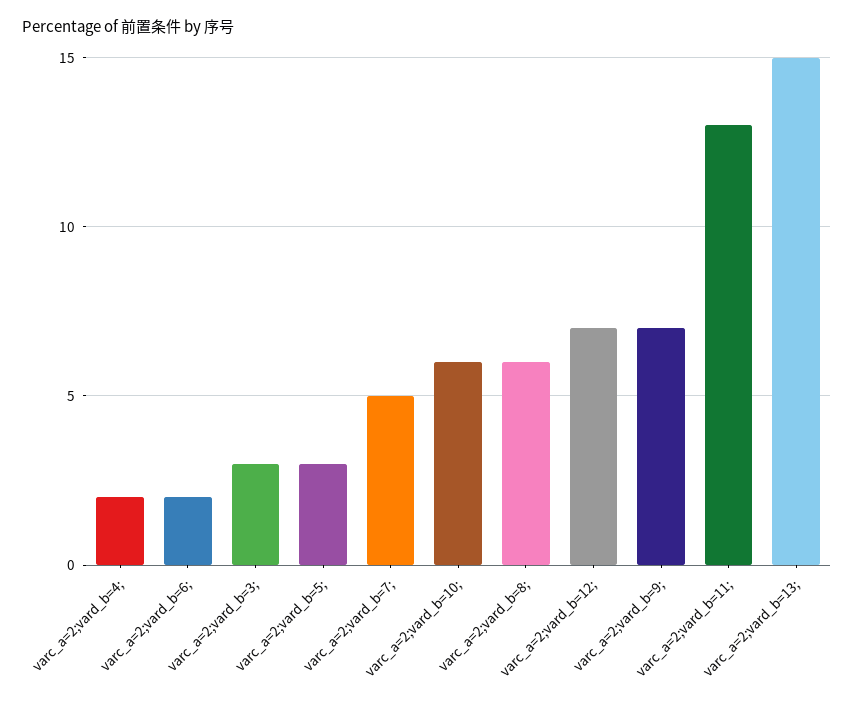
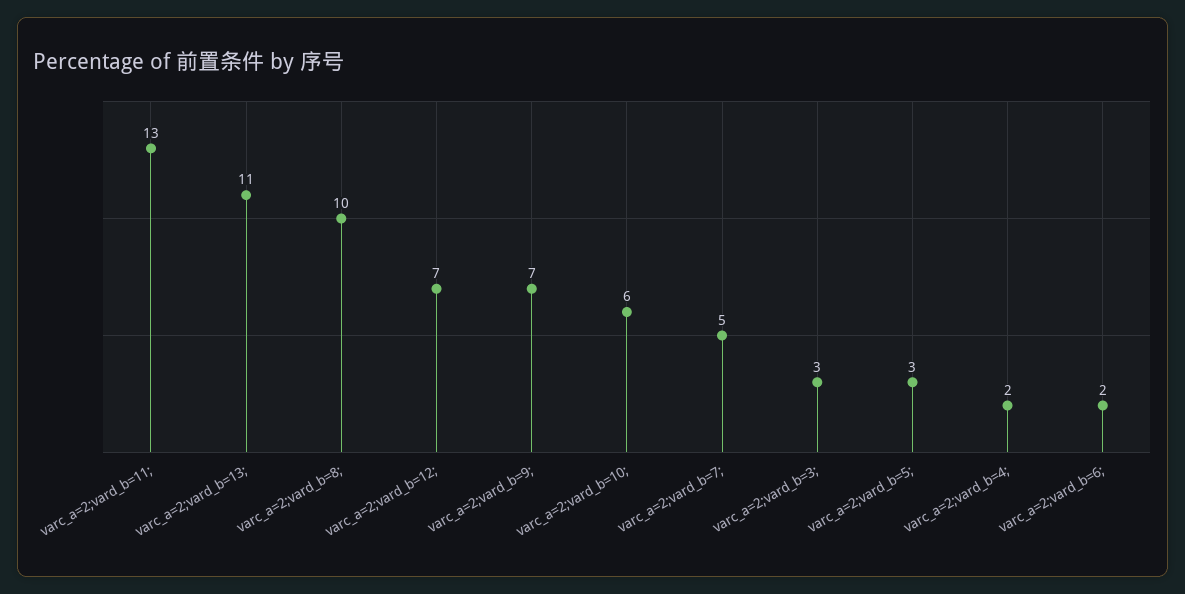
varc_a=2;vard_b=8;: 6 -> 10
varc_a=2;vard_b=13;: 15 -> 11

